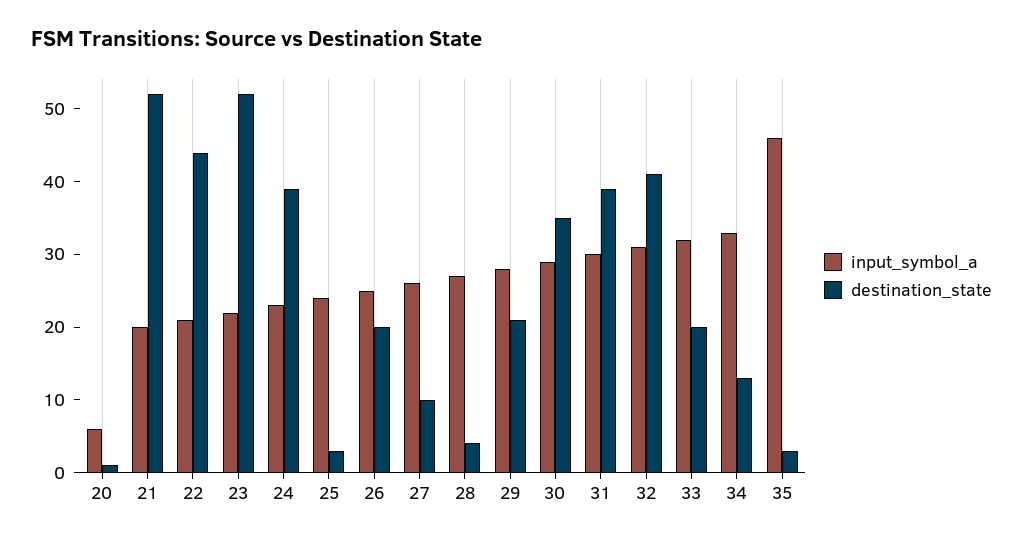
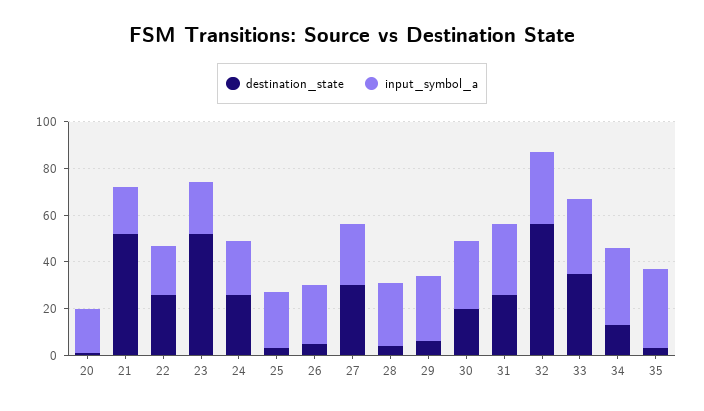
input_symbol_a, 20: 5 -> 20
destination_state, 22: 45 -> 25
destination_state, 24: 40 -> 25
destination_state, 26: 20 -> 5
destination_state, 27: 10 -> 30
destination_state, 29: 20 -> 5
destination_state, 30: 35 -> 20
destination_state, 31: 40 -> 25
destination_state, 32: 40 -> 55
destination_state, 33: 20 -> 35
input_symbol_a, 35: 45 -> 35

